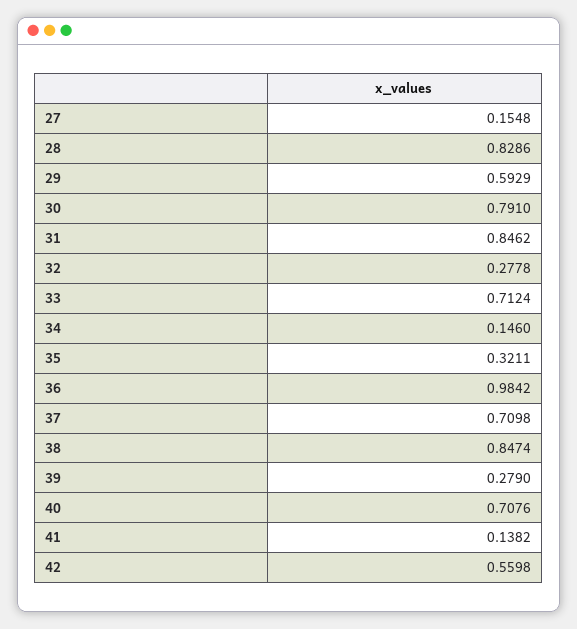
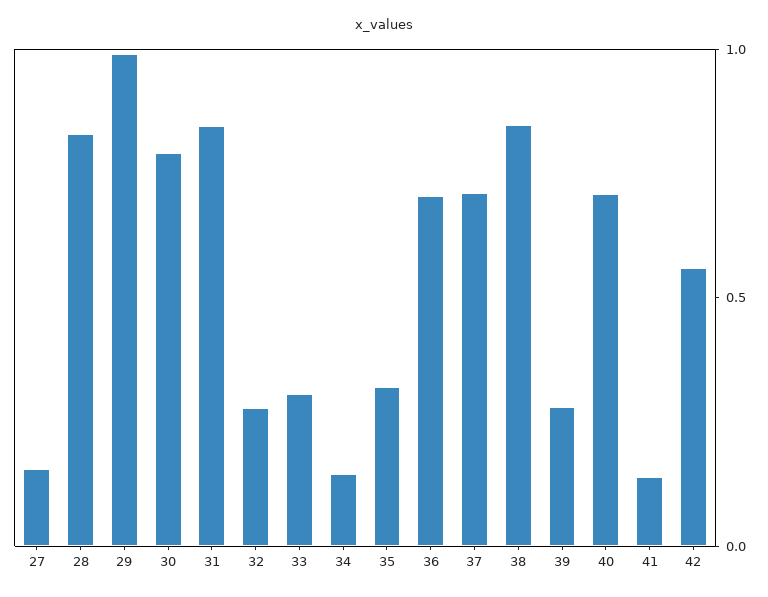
29: 0.5929 -> 1
33: 0.7124 -> 0.3
36: 0.9842 -> 0.7

